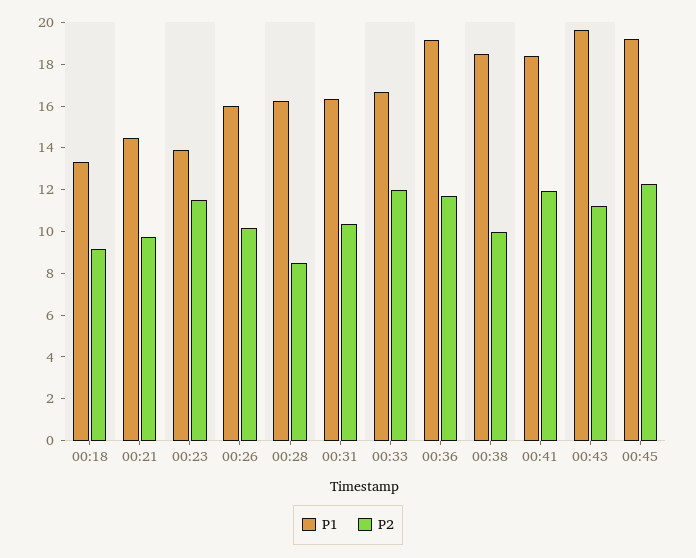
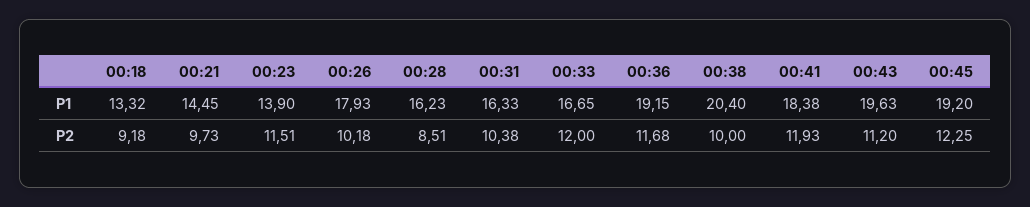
P1, 00:26: 16 -> 17.93
P1, 00:38: 18.5 -> 20.4

